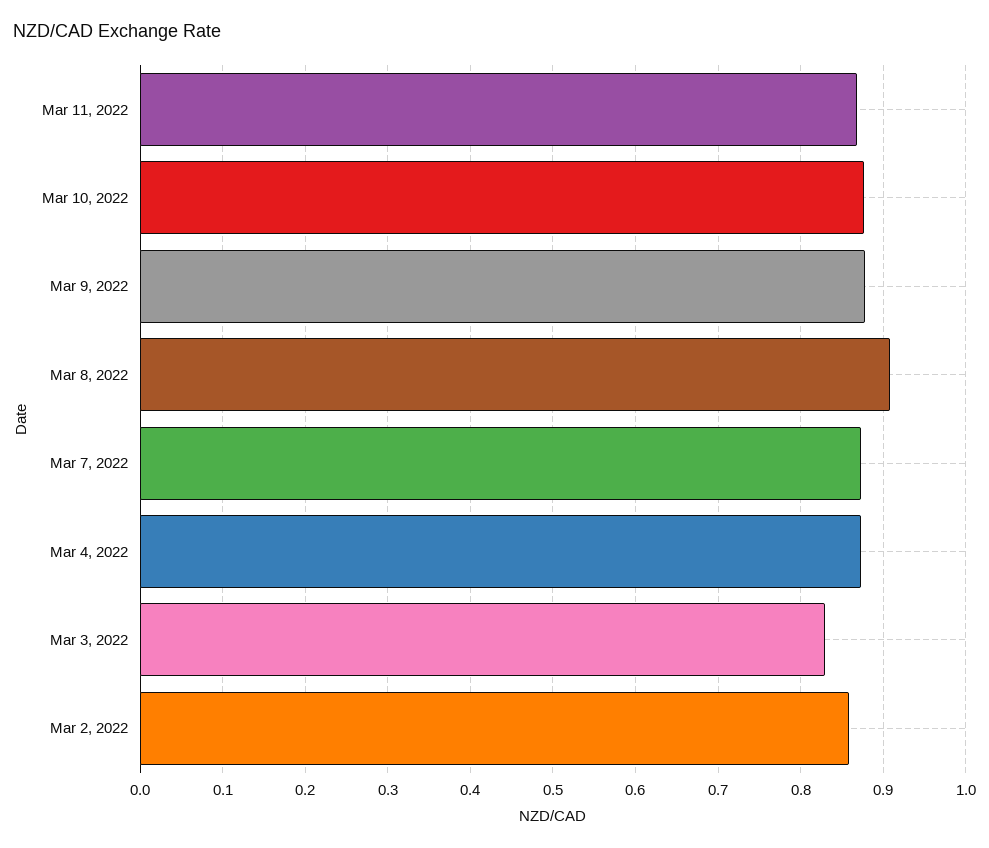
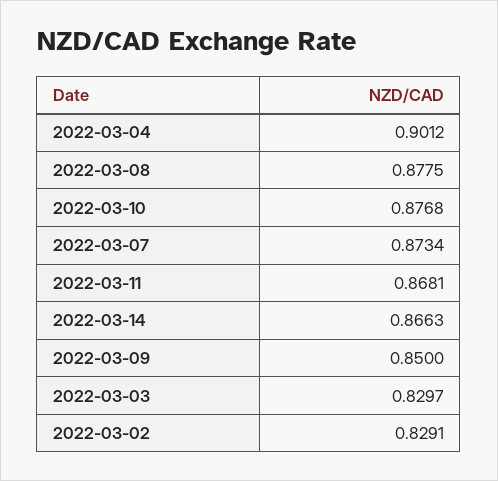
Mar 9, 2022: 0.88 -> 0.85
Mar 8, 2022: 0.91 -> 0.8775
Mar 4, 2022: 0.87 -> 0.9012
Mar 2, 2022: 0.86 -> 0.8291
2022-03-14: none -> 0.8663

